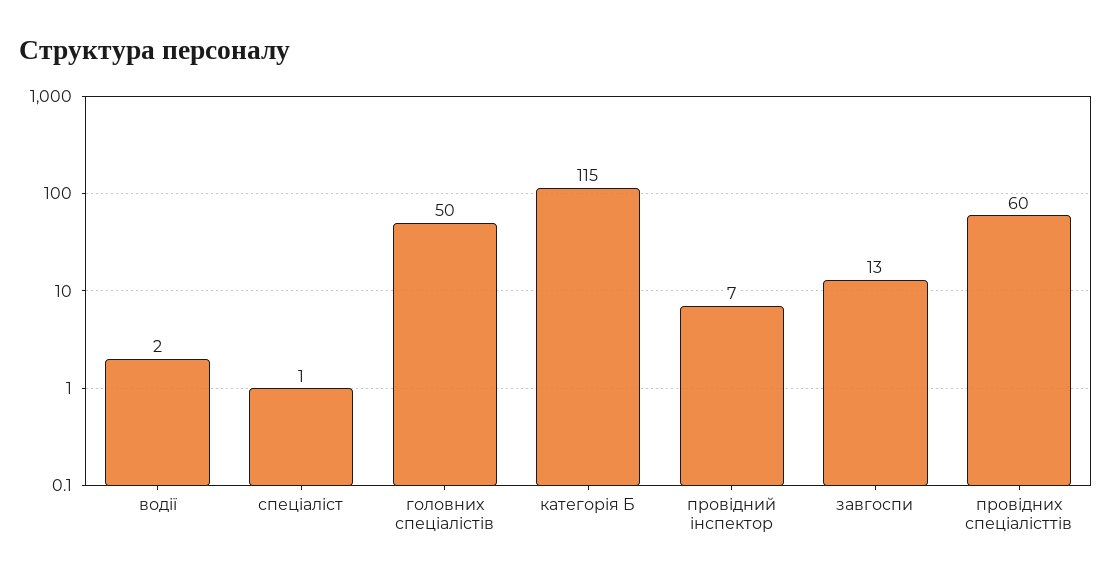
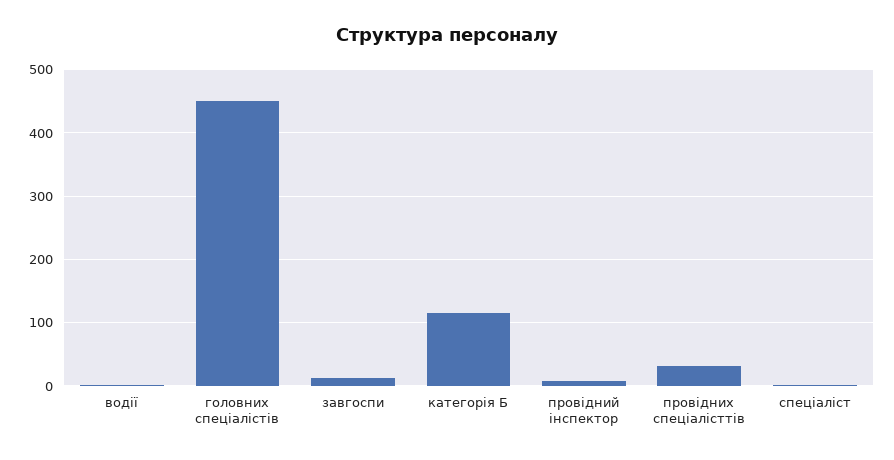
головних спеціалістів: 50 -> 450
провідних спеціалісттів: 60 -> 30

